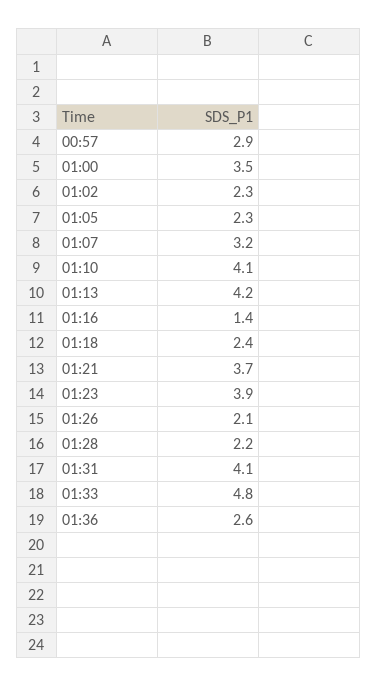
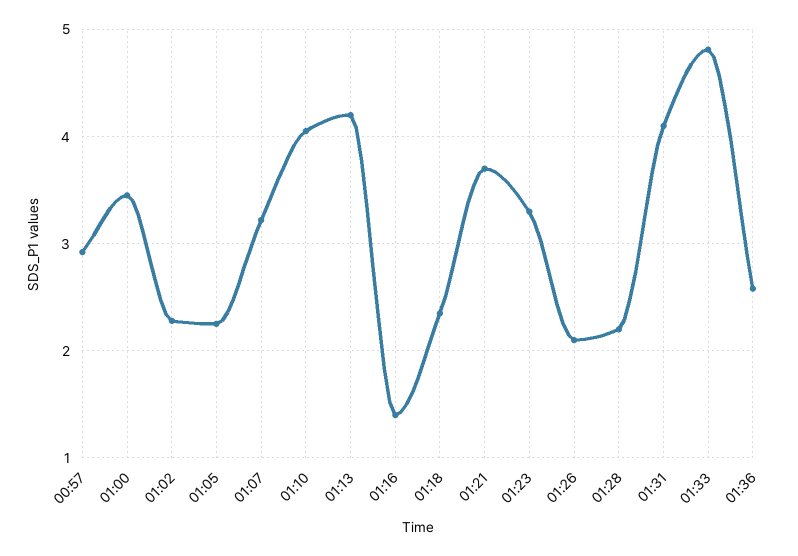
01:23: 3.9 -> 3.3

